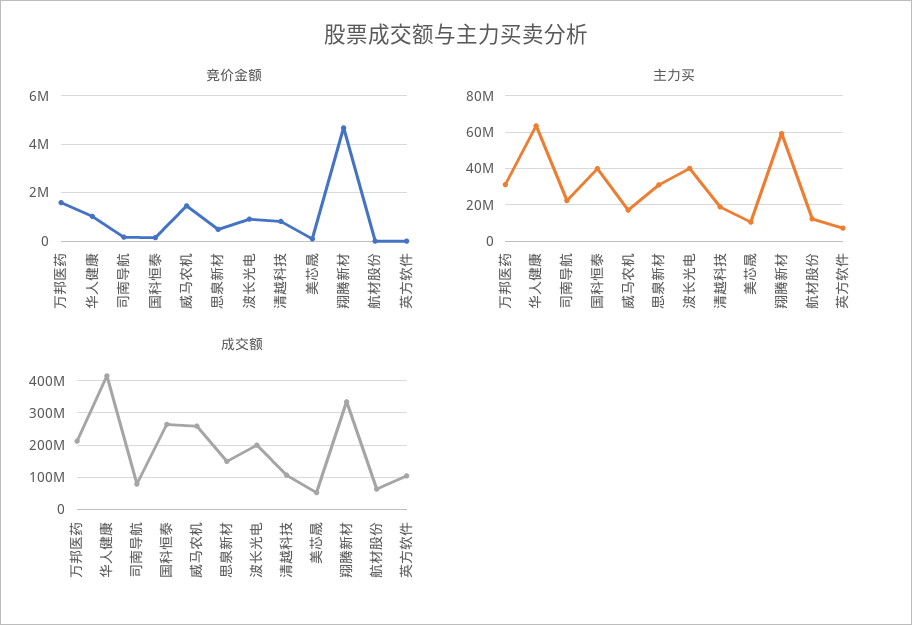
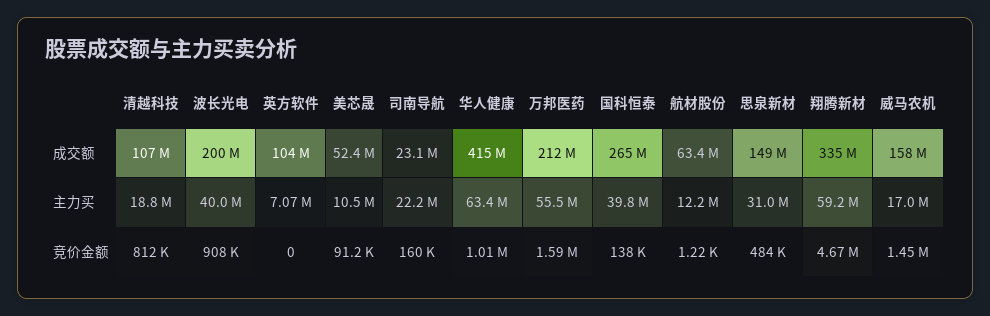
主力买, 万邦医药: 30000000 -> 55500000
成交额, 司南导航: 80000000 -> 23100000
成交额, 威马农机: 260000000 -> 158000000

